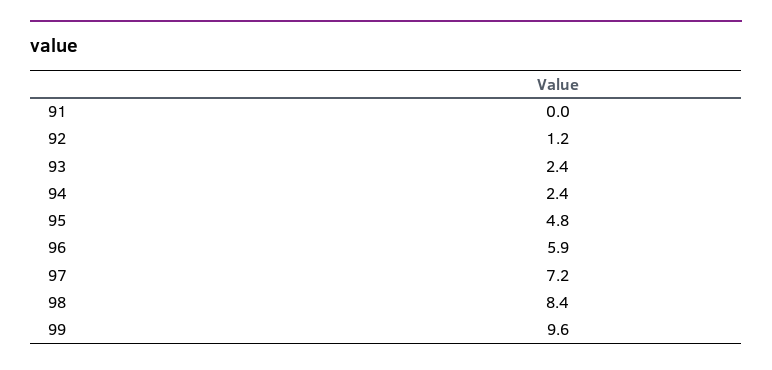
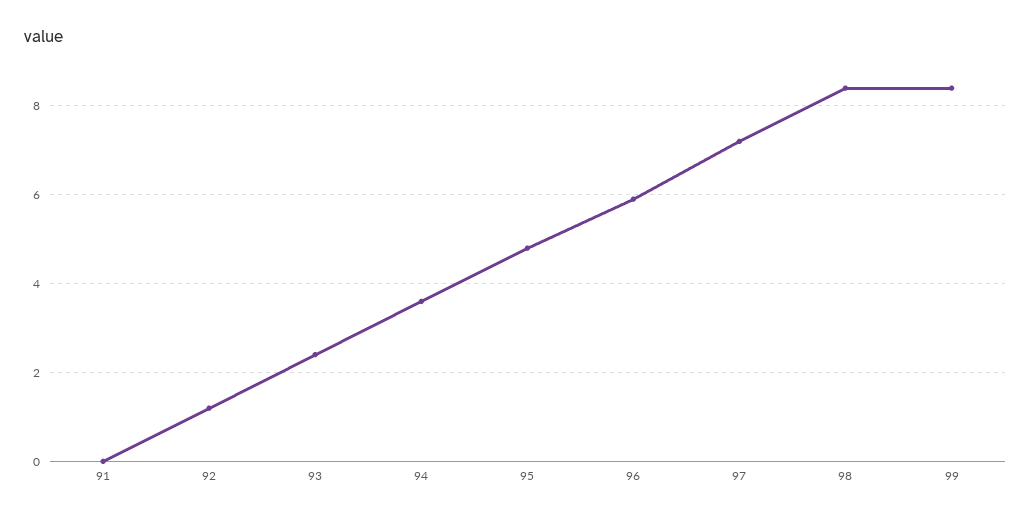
94: 2.4 -> 3.5
99: 9.6 -> 8.5

